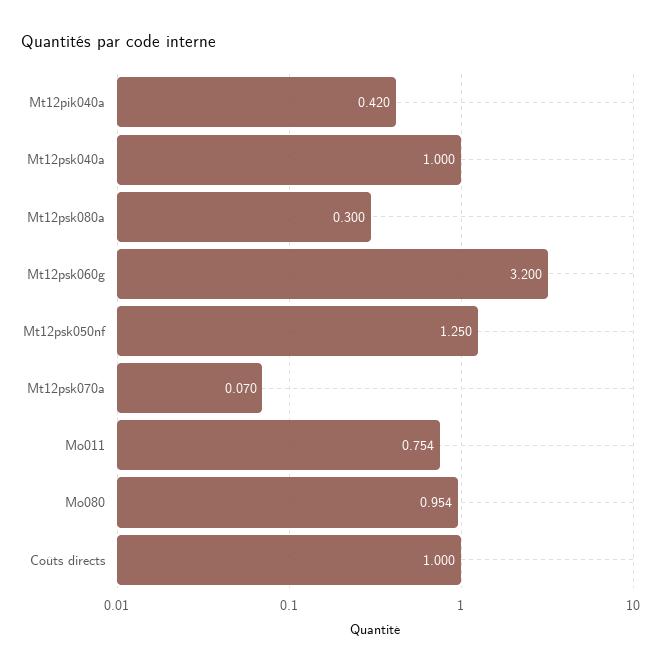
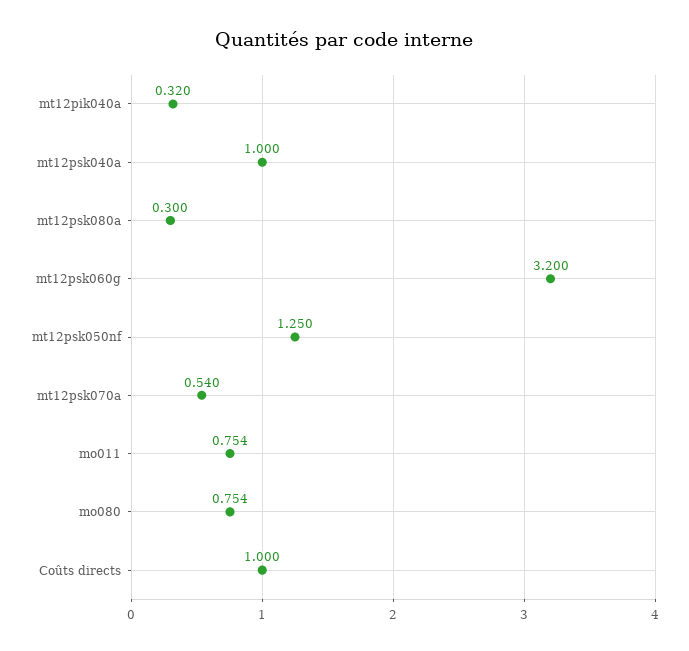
Mt12pik040a: 0.42 -> 0.32
Mt12psk070a: 0.07 -> 0.54
Mo080: 0.954 -> 0.754

